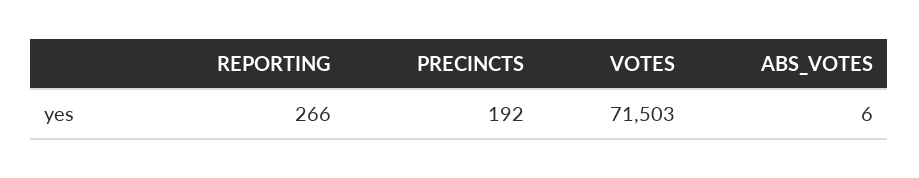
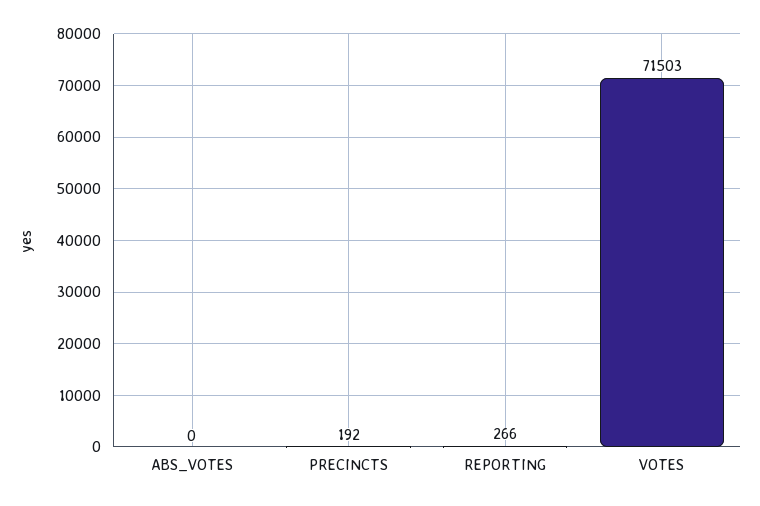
ABS_VOTES: 6 -> 0

